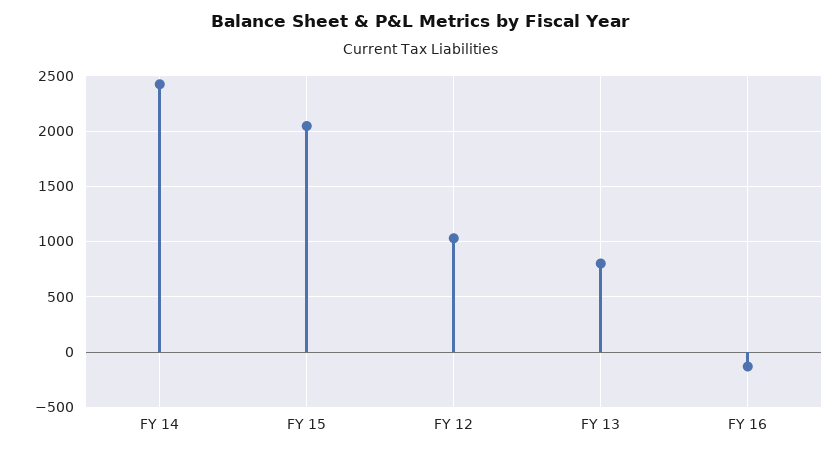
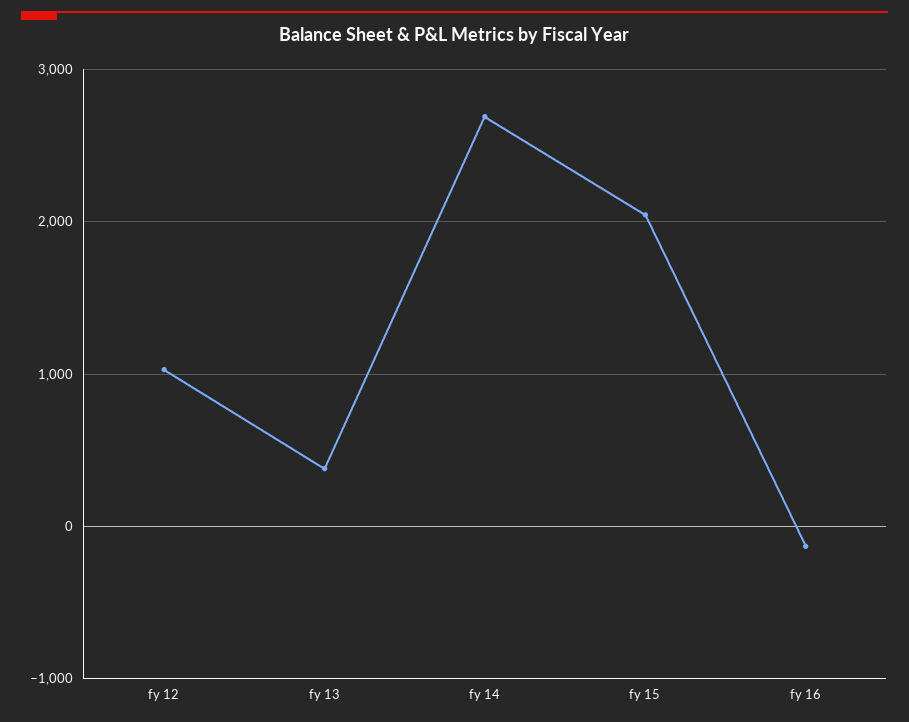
FY 14: 2400 -> 2700
FY 13: 800 -> 400

